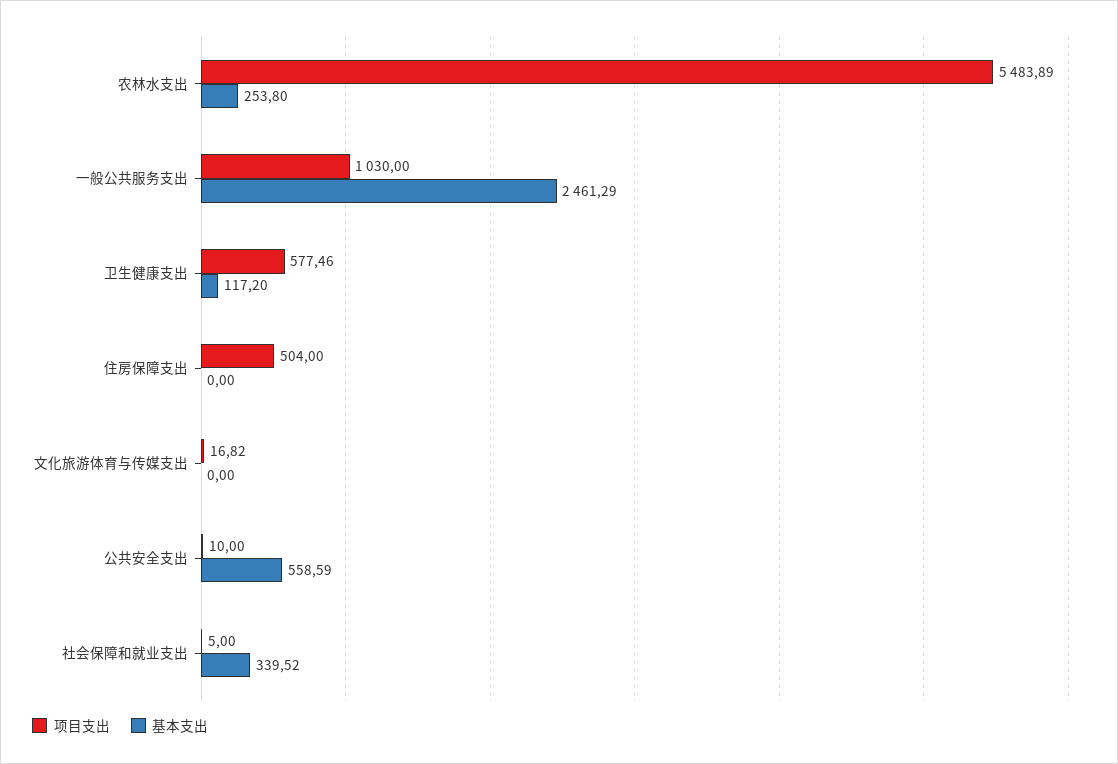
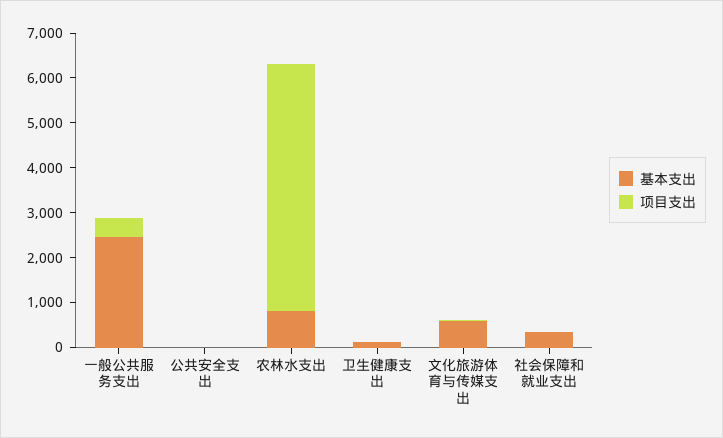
基本支出, 农林水支出: 253.8 -> 800
项目支出, 一般公共服务支出: 1030 -> 400
项目支出, 卫生健康支出: 577.46 -> 0
项目支出, 住房保障支出: 504 -> none
基本支出, 住房保障支出: 0 -> none
基本支出, 文化旅游体育与传媒支出: 0 -> 600
基本支出, 公共安全支出: 558.59 -> 0

